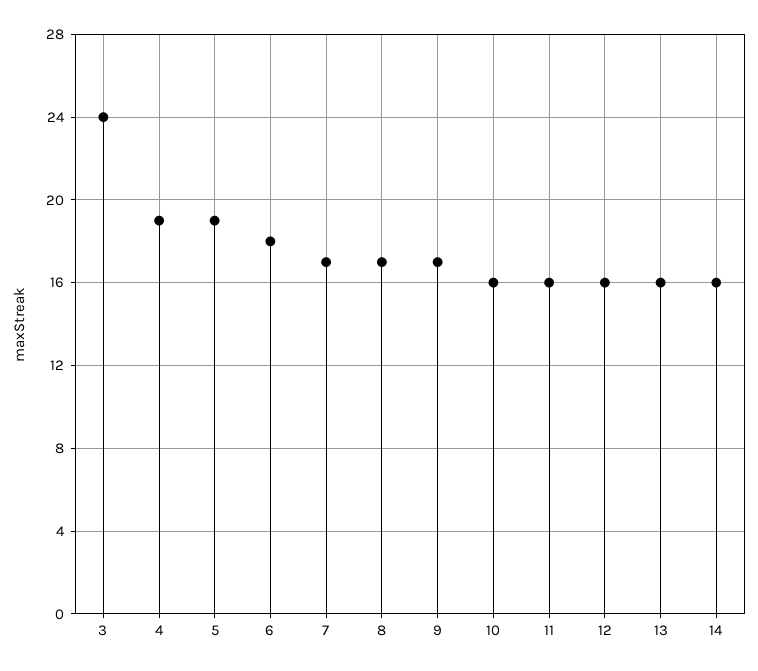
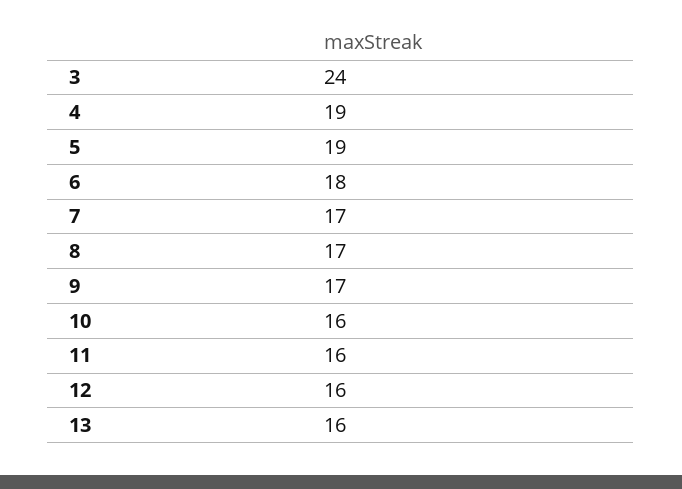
14: 16 -> none

